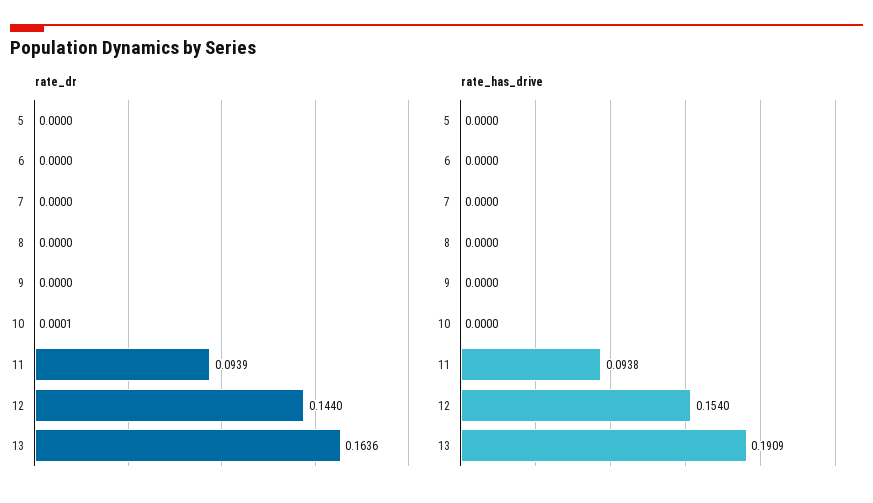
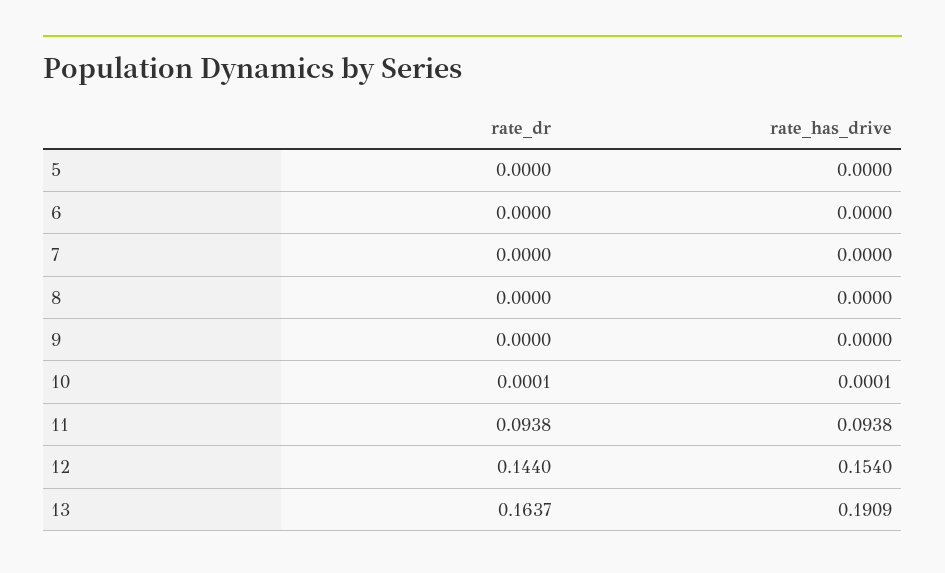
rate_dr, 11: 0.0939 -> 0.0938
rate_dr, 13: 0.1636 -> 0.1637
rate_has_drive, 10: 0 -> 0.0001

